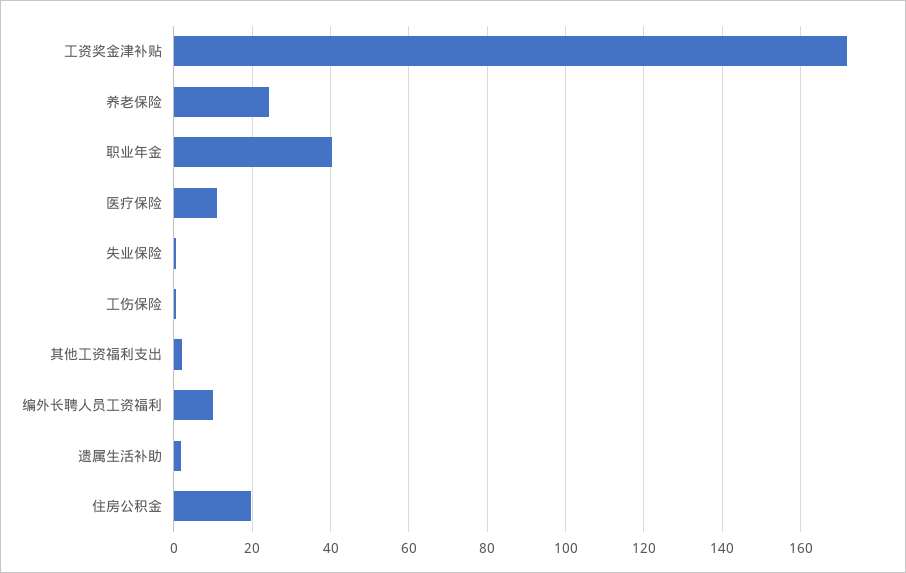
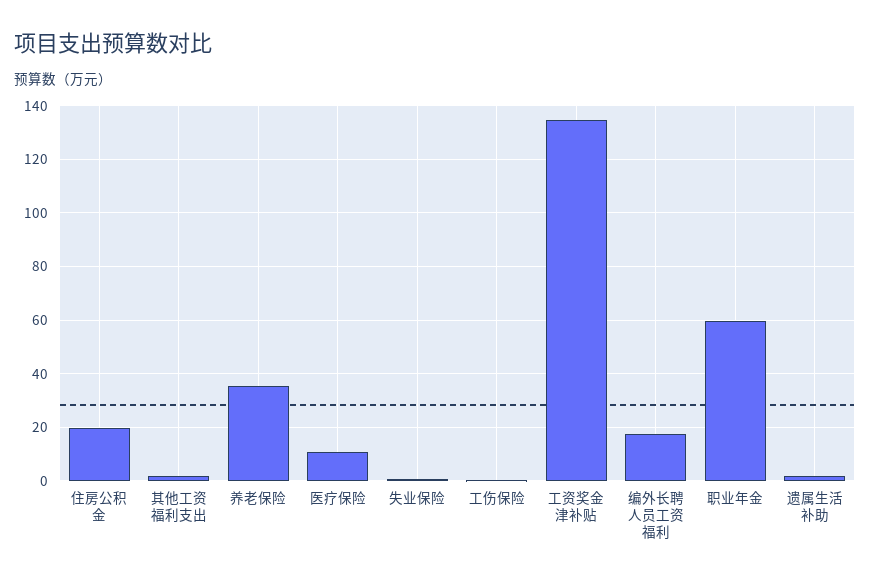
工资奖金津补贴: 172 -> 135
养老保险: 24 -> 35
职业年金: 40 -> 60
编外长聘人员工资福利: 10 -> 17.5

